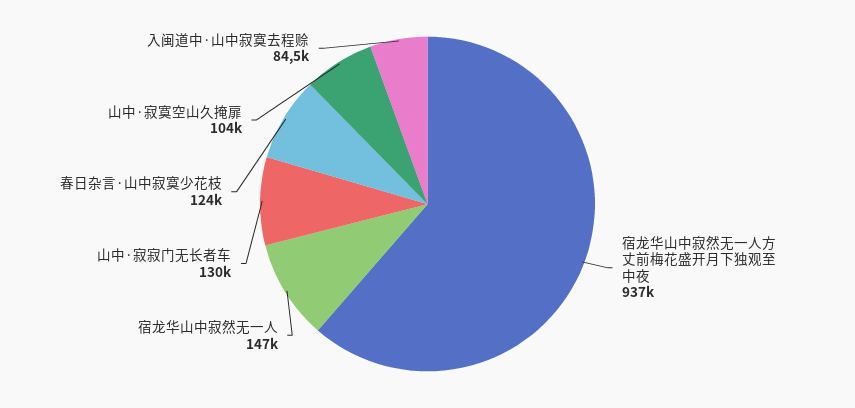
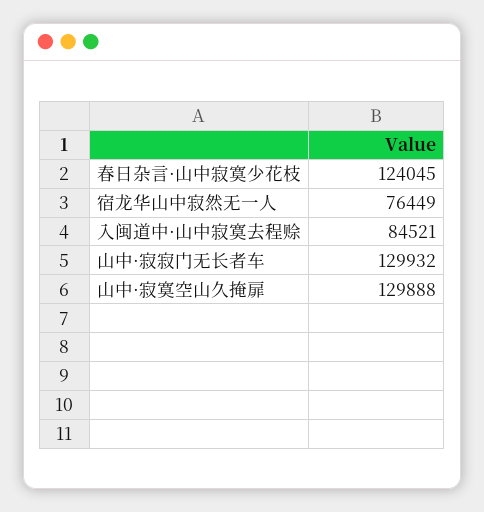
宿龙华山中寂然无一人方丈前梅花盛开月下独观至中夜: 937000 -> none
宿龙华山中寂然无一人: 147000 -> 76449
山中·寂寞空山久掩扉: 104000 -> 129888

